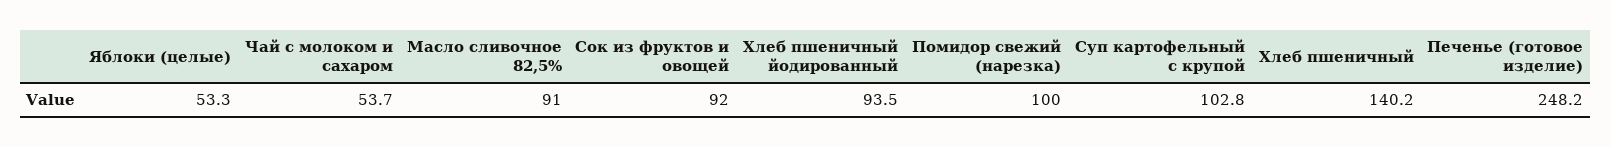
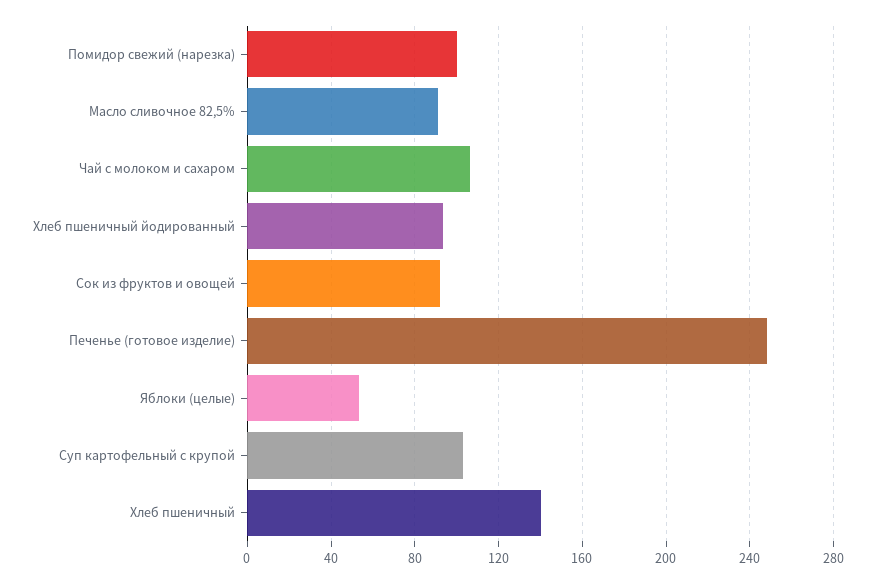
Чай с молоком и сахаром: 53.7 -> 105

